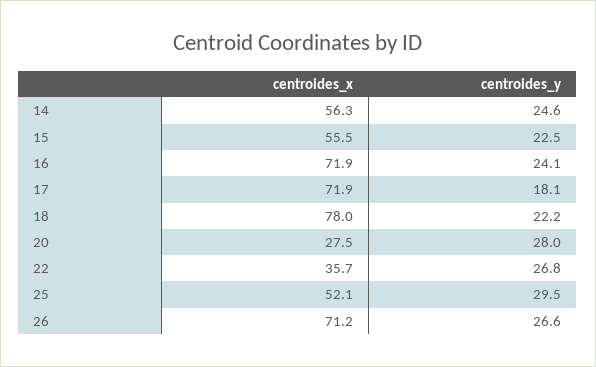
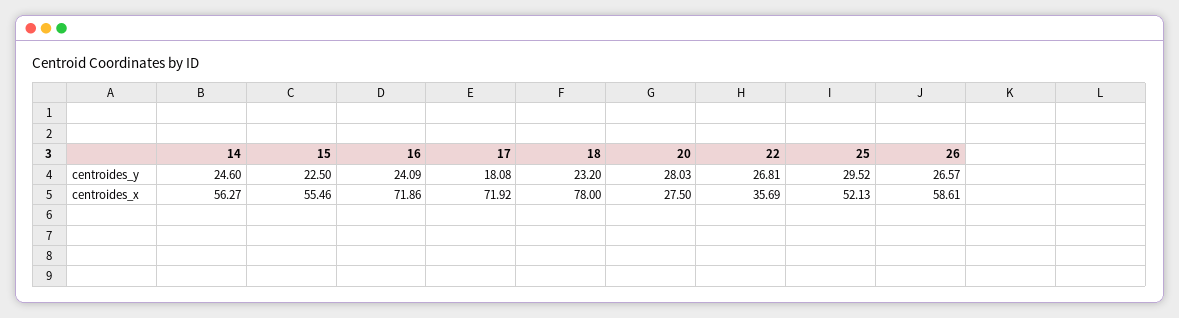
centroides_y, 18: 22.2 -> 23.2
centroides_x, 26: 71.2 -> 58.61

